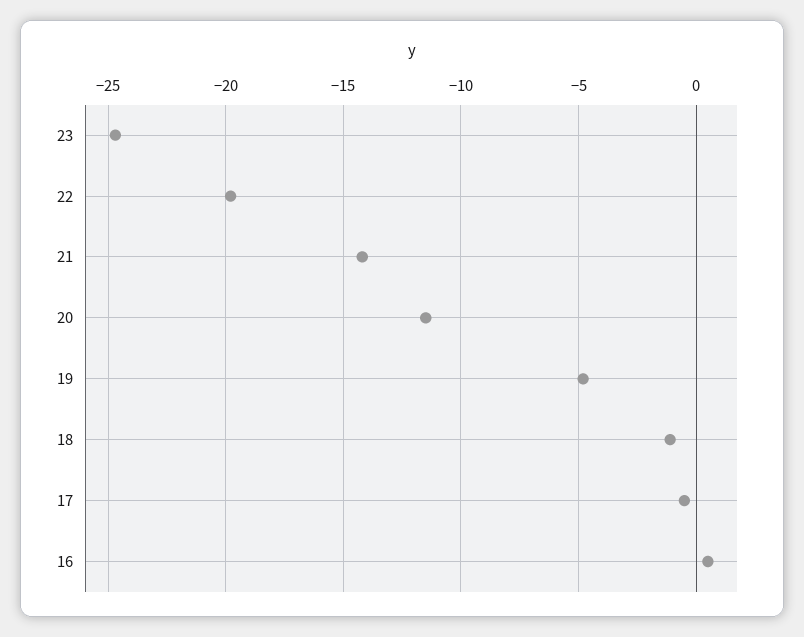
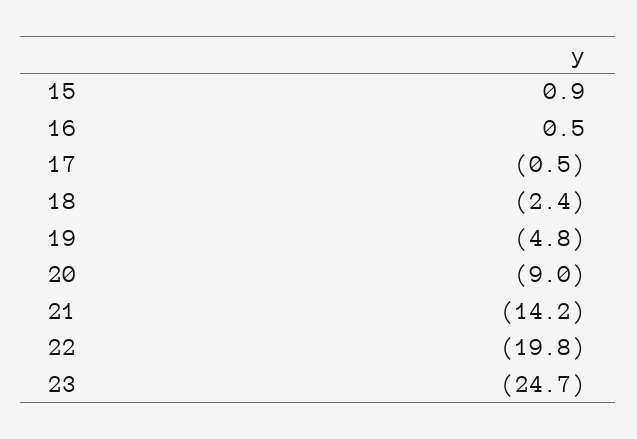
20: -11.5 -> -9
18: -1 -> -2.4
15: none -> 0.9

